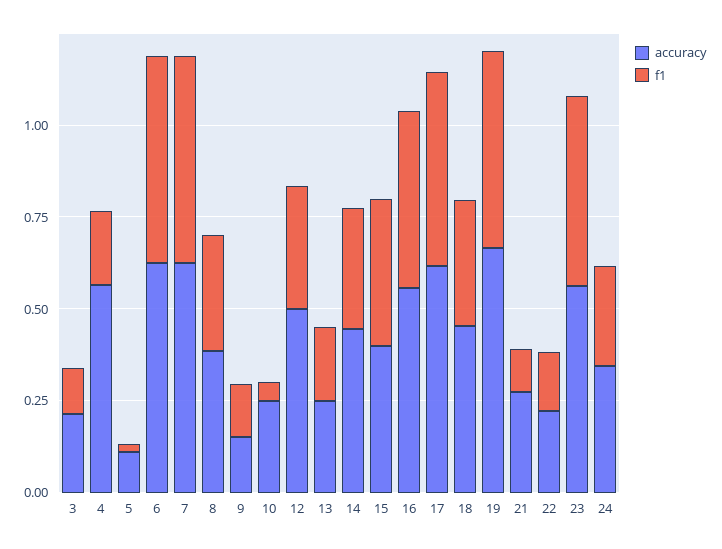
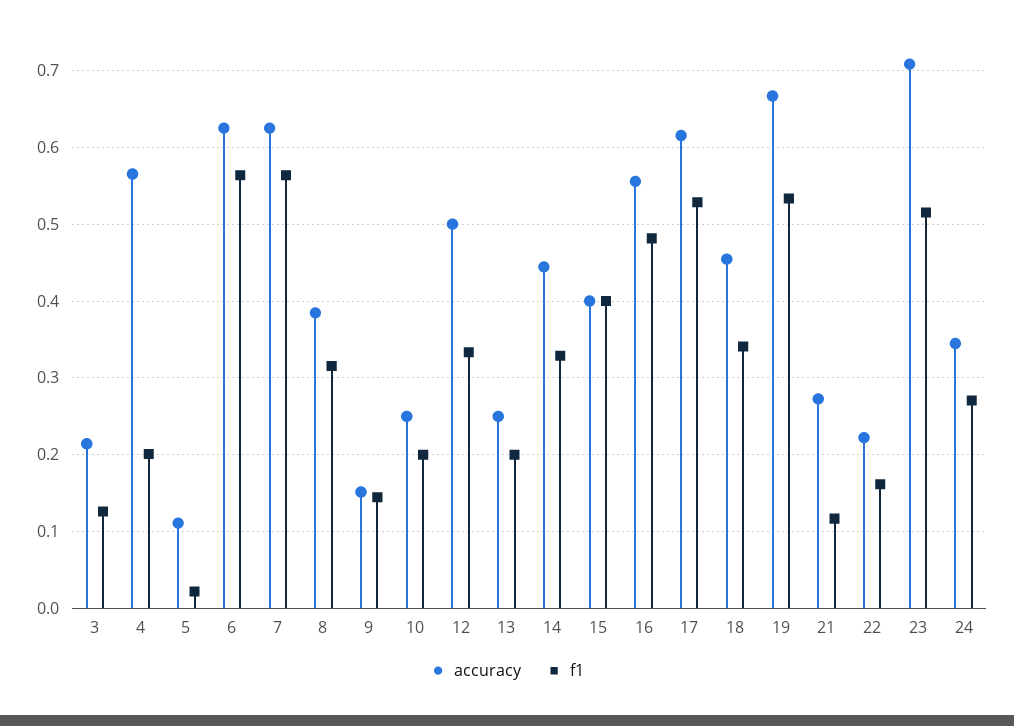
f1, 10: 0.05 -> 0.2
accuracy, 23: 0.55 -> 0.71

